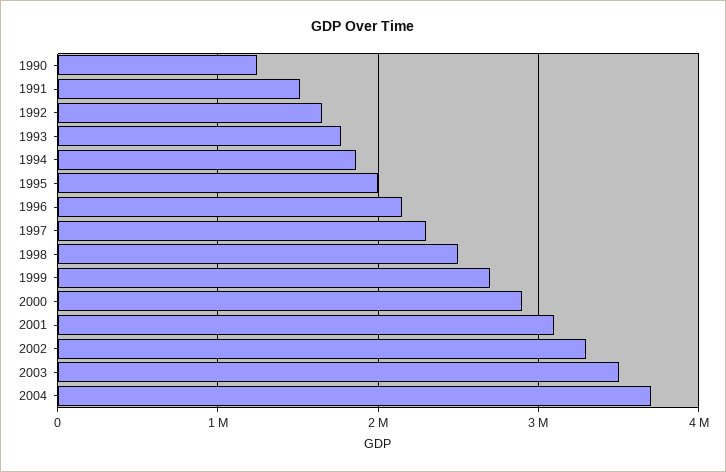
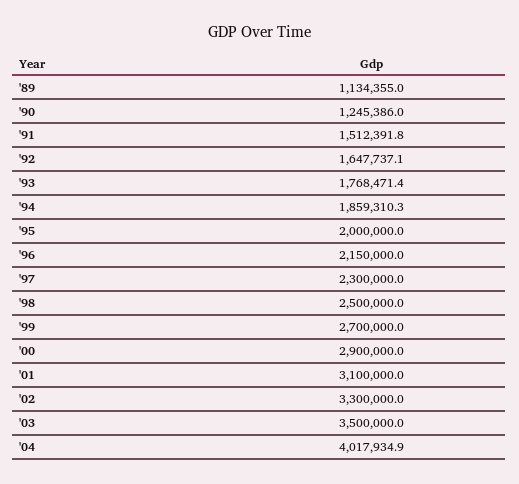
2004: 3700000 -> 4017934.9
'89: none -> 1134355

